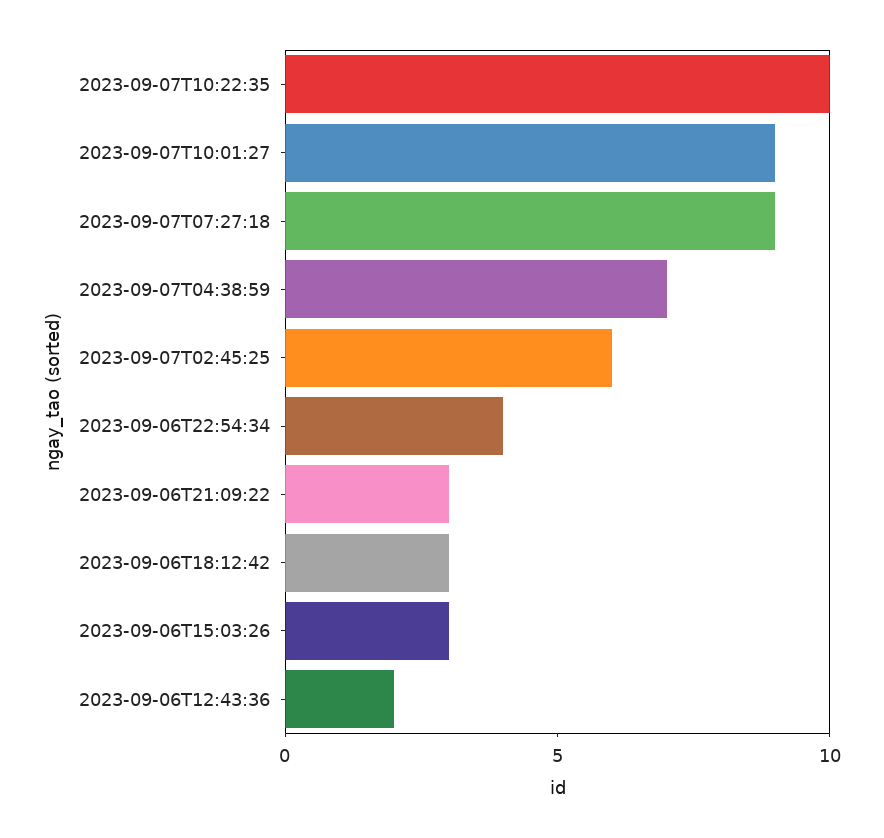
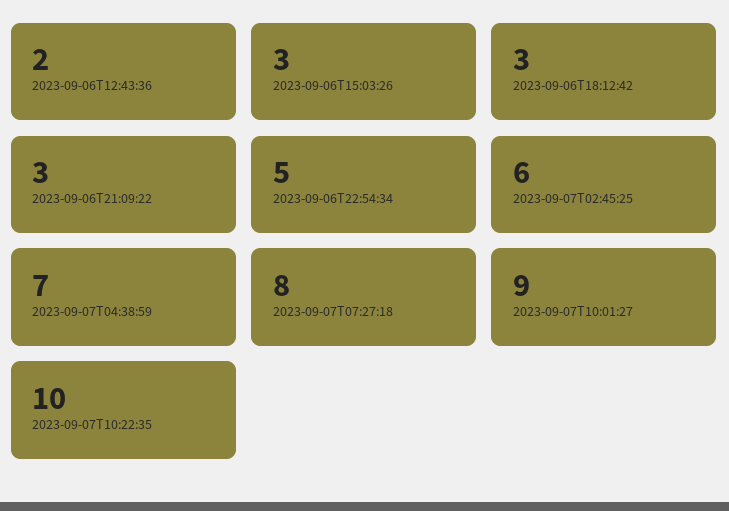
2023-09-07T07:27:18: 9 -> 8
2023-09-06T22:54:34: 4 -> 5

